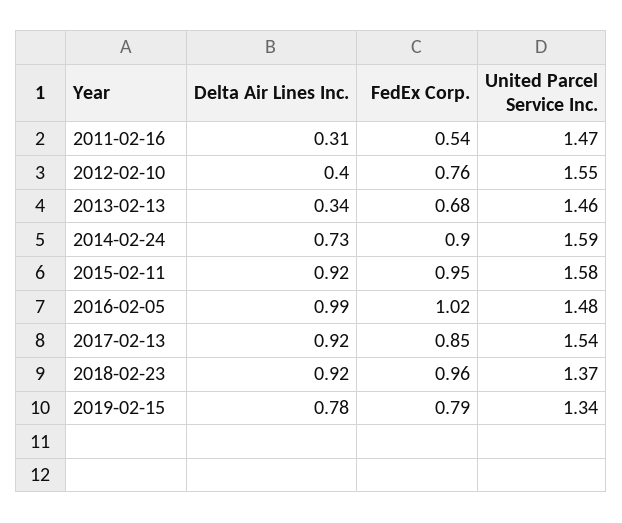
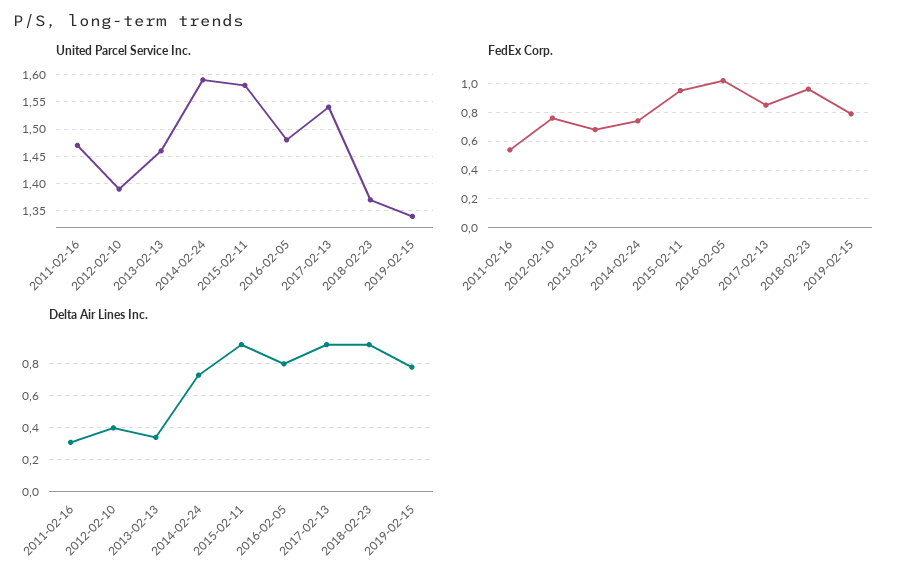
United Parcel Service Inc., 2012-02-10: 1.55 -> 1.4
FedEx Corp., 2014-02-24: 0.9 -> 0.75
Delta Air Lines Inc., 2016-02-05: 0.99 -> 0.8

